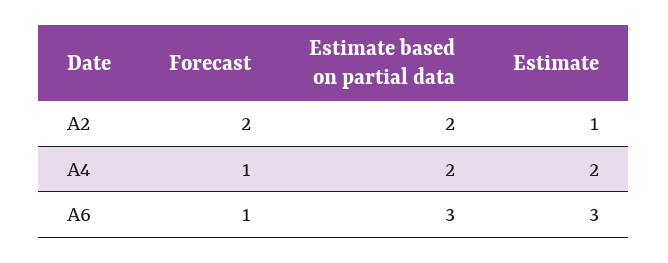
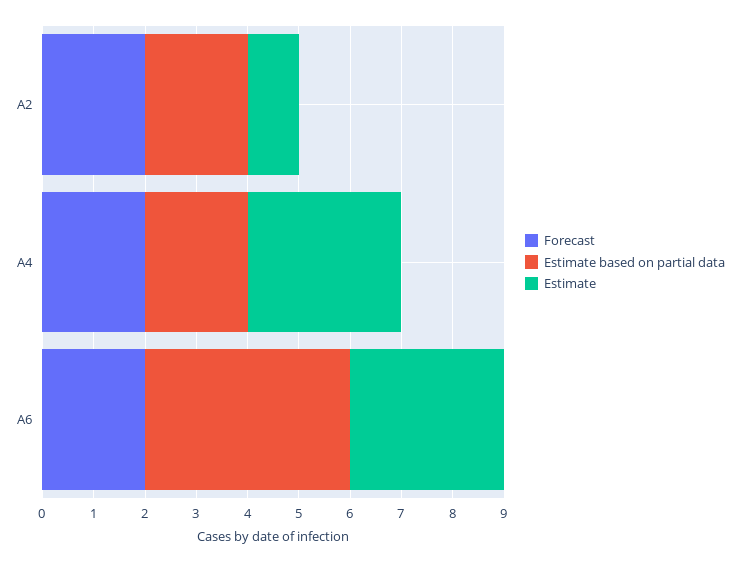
Forecast, A4: 1 -> 2
Estimate, A4: 2 -> 3
Forecast, A6: 1 -> 2
Estimate based on partial data, A6: 3 -> 4

